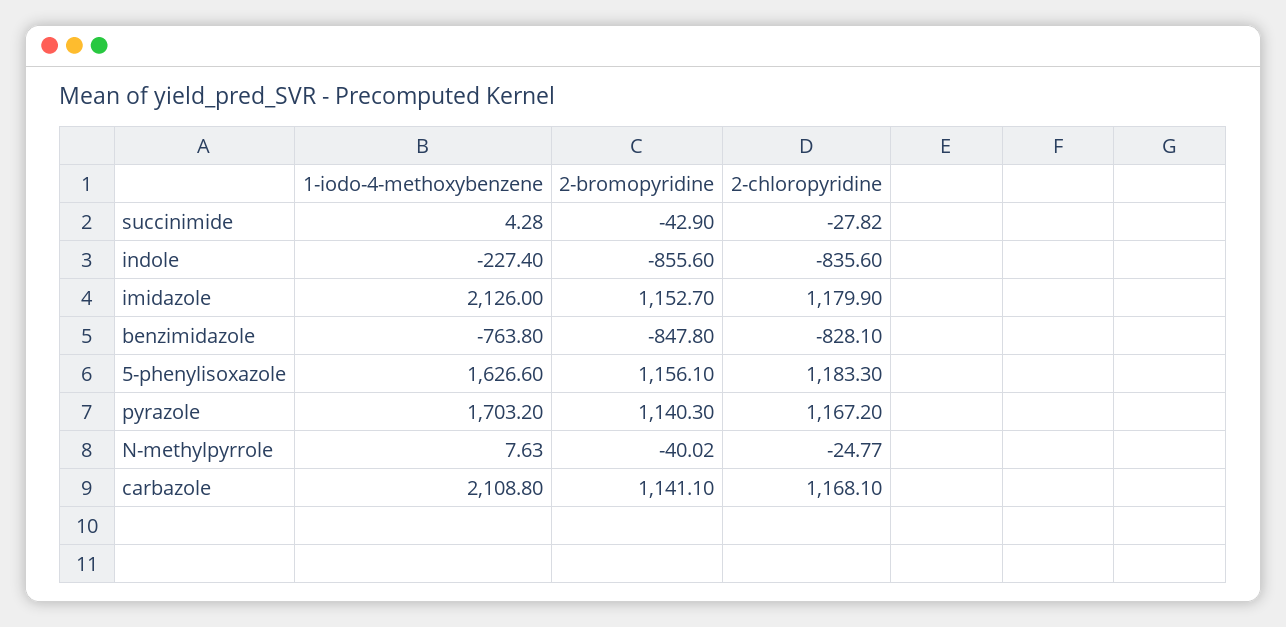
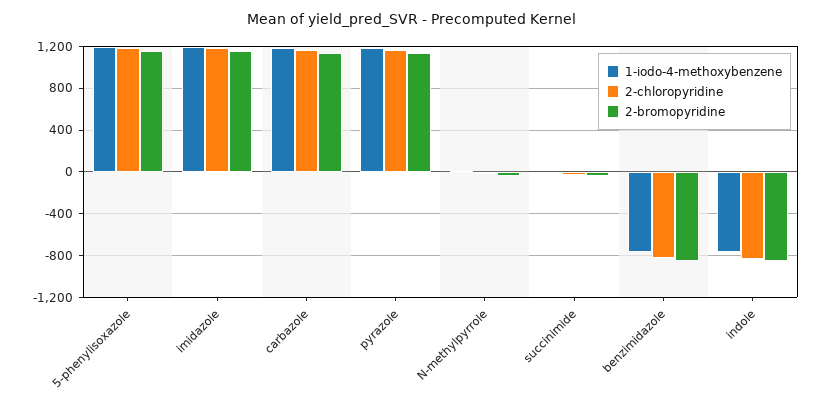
1-iodo-4-methoxybenzene, indole: -227.4 -> -800
1-iodo-4-methoxybenzene, imidazole: 2126 -> 1200
1-iodo-4-methoxybenzene, 5-phenylisoxazole: 1626.6 -> 1200
1-iodo-4-methoxybenzene, pyrazole: 1703.2 -> 1200
1-iodo-4-methoxybenzene, carbazole: 2108.8 -> 1200

